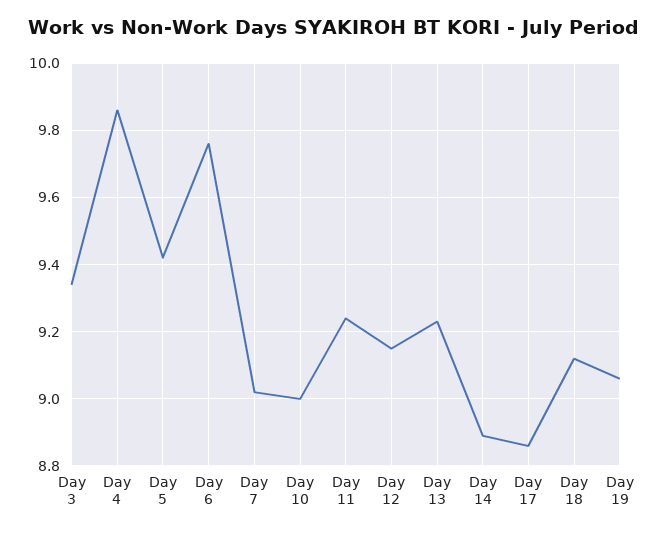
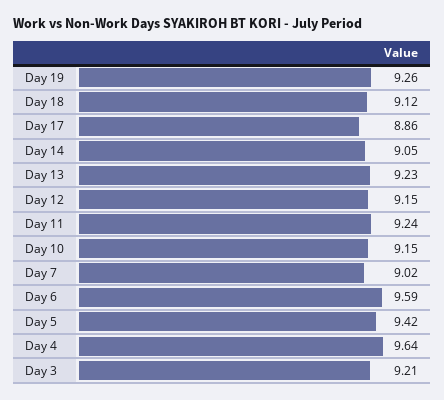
Day 3: 9.35 -> 9.21
Day 4: 9.85 -> 9.64
Day 6: 9.75 -> 9.59
Day 10: 9 -> 9.15
Day 14: 8.9 -> 9.05
Day 19: 9.05 -> 9.26

